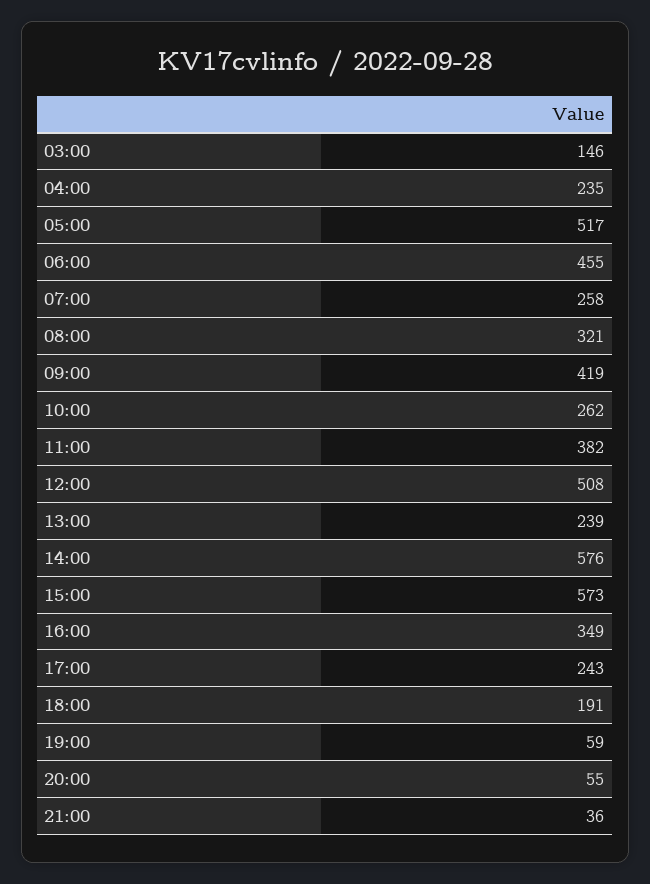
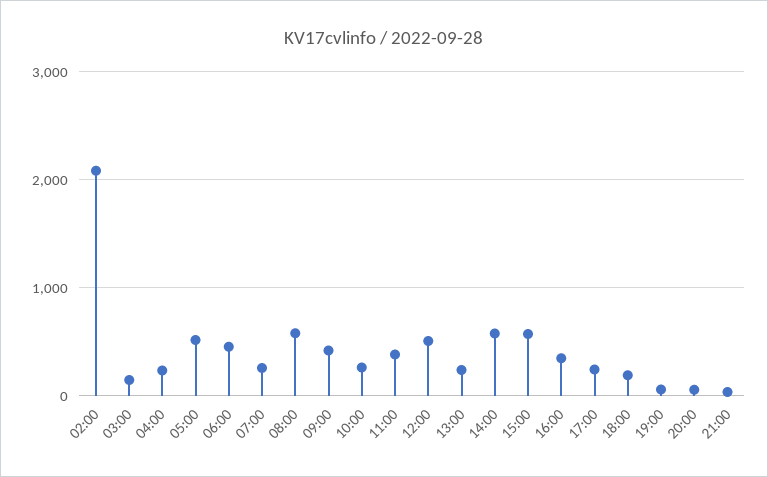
08:00: 321 -> 600
02:00: none -> 2100

